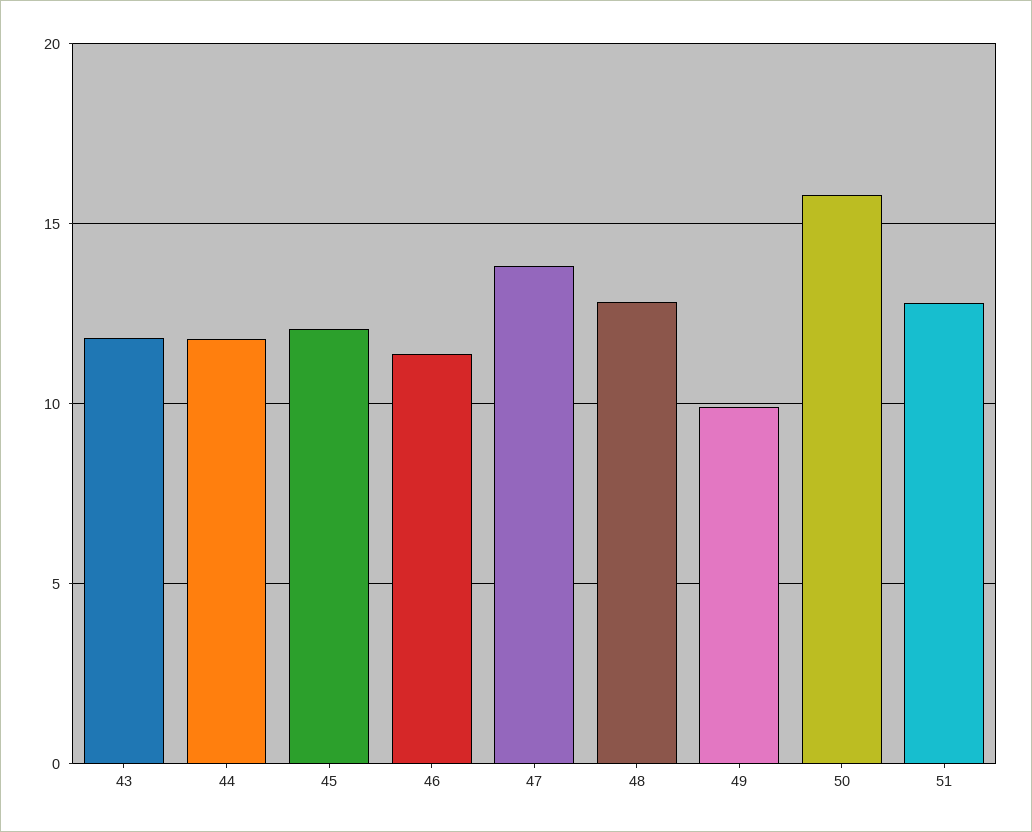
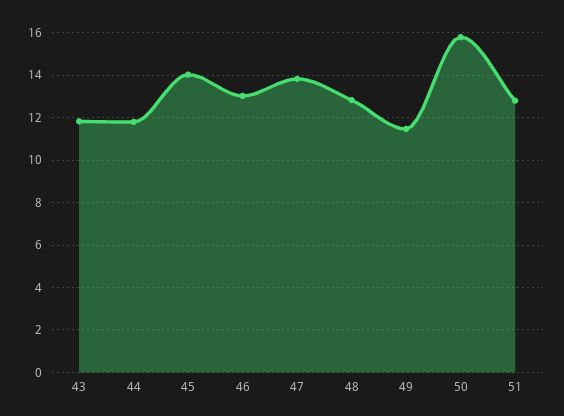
45: 12 -> 14
46: 11.5 -> 13
49: 10 -> 11.5

